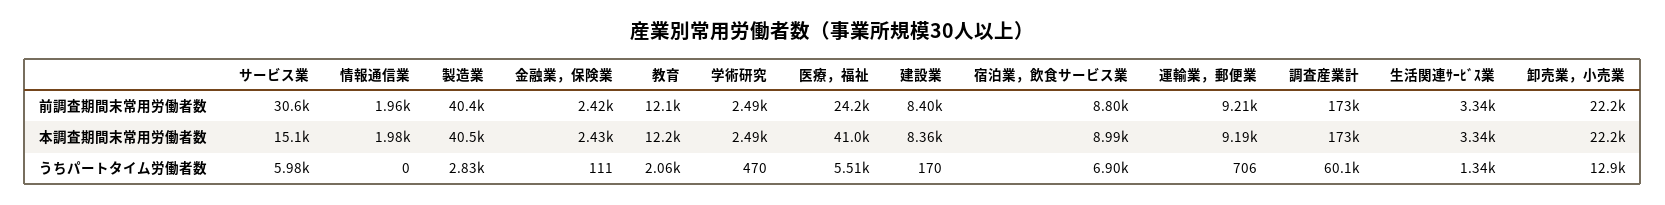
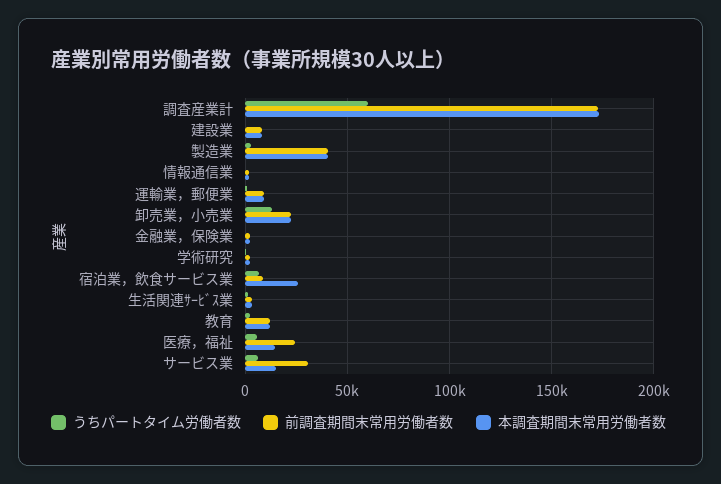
本調査期間末常用労働者数, 医療，福祉: 41000 -> 15000
本調査期間末常用労働者数, 宿泊業，飲食サービス業: 8990 -> 25000

